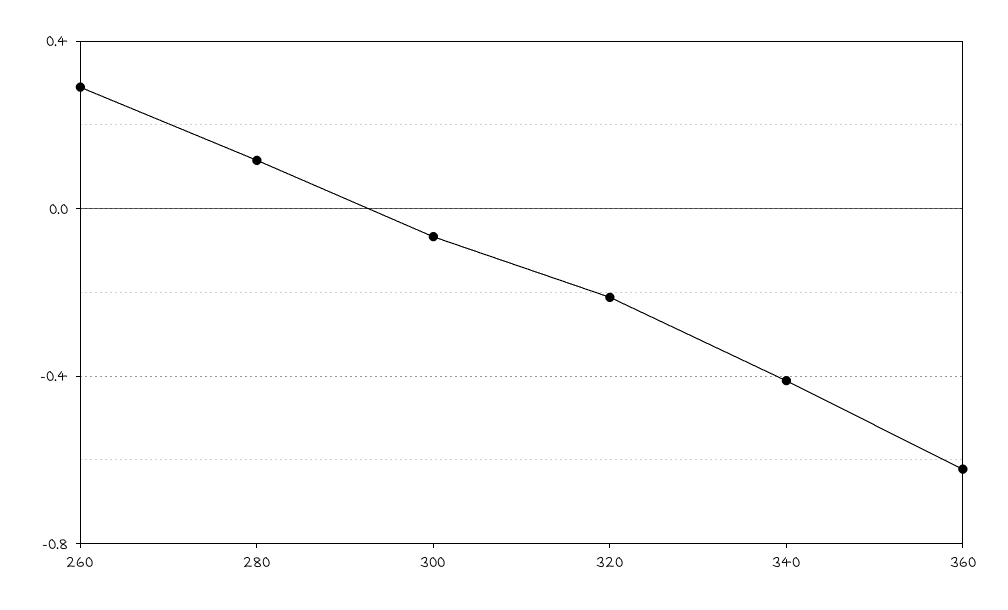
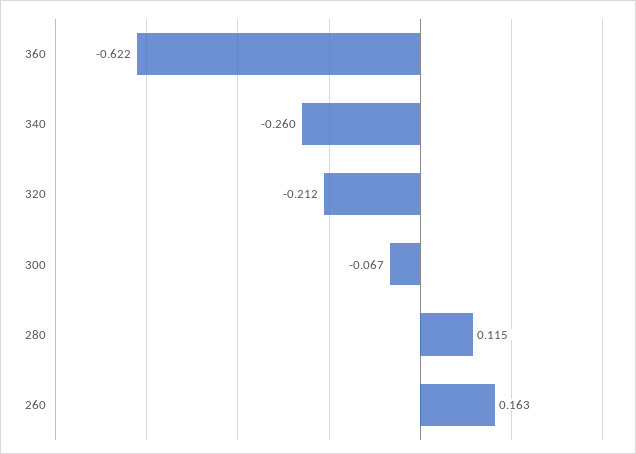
260: 0.3 -> 0.163
340: -0.4 -> -0.26

